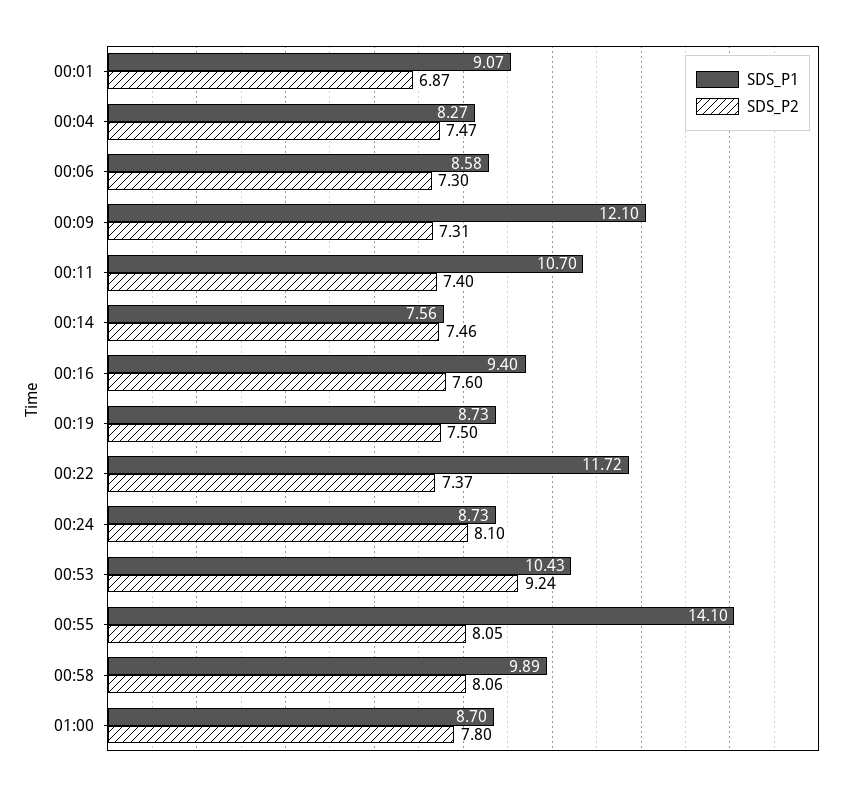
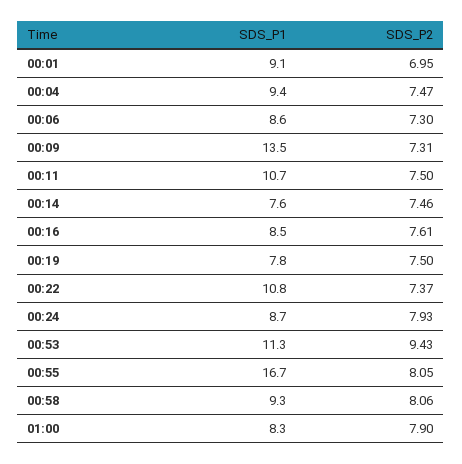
SDS_P2, 00:01: 6.87 -> 6.95
SDS_P1, 00:04: 8.27 -> 9.4
SDS_P1, 00:09: 12.1 -> 13.5
SDS_P2, 00:11: 7.4 -> 7.5
SDS_P1, 00:16: 9.4 -> 8.5
SDS_P2, 00:16: 7.6 -> 7.61
SDS_P1, 00:19: 8.73 -> 7.8
SDS_P1, 00:22: 11.72 -> 10.8
SDS_P2, 00:24: 8.1 -> 7.93
SDS_P1, 00:53: 10.43 -> 11.3
SDS_P2, 00:53: 9.24 -> 9.43
SDS_P1, 00:55: 14.1 -> 16.7
SDS_P1, 00:58: 9.89 -> 9.3
SDS_P1, 01:00: 8.7 -> 8.3
SDS_P2, 01:00: 7.8 -> 7.9

